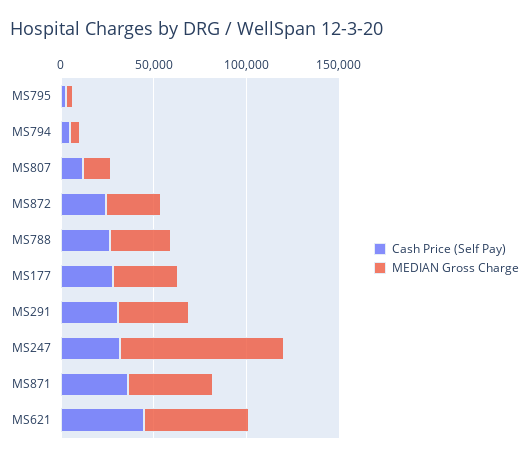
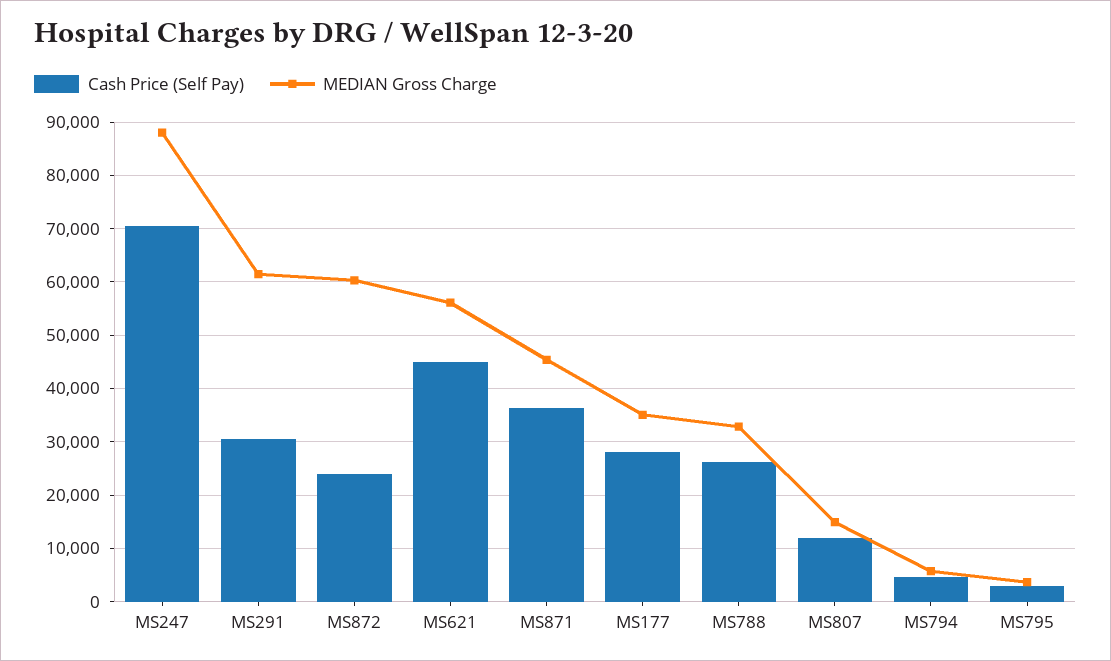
MEDIAN Gross Charge, MS872: 30000 -> 60000
MEDIAN Gross Charge, MS291: 40000 -> 62000
Cash Price (Self Pay), MS247: 30000 -> 70000

